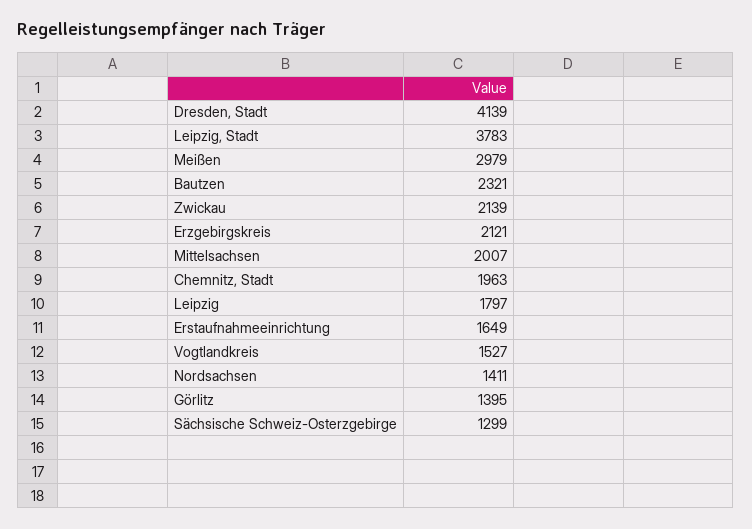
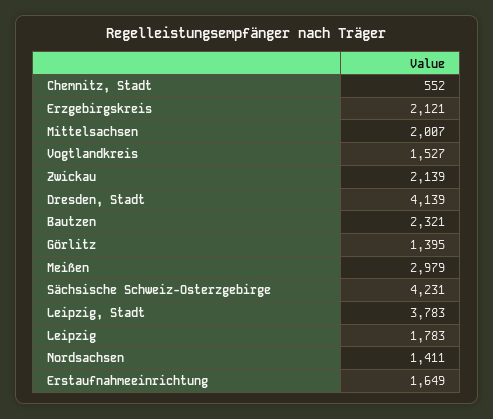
Chemnitz, Stadt: 1963 -> 552
Leipzig: 1797 -> 1783
Sächsische Schweiz-Osterzgebirge: 1299 -> 4231

